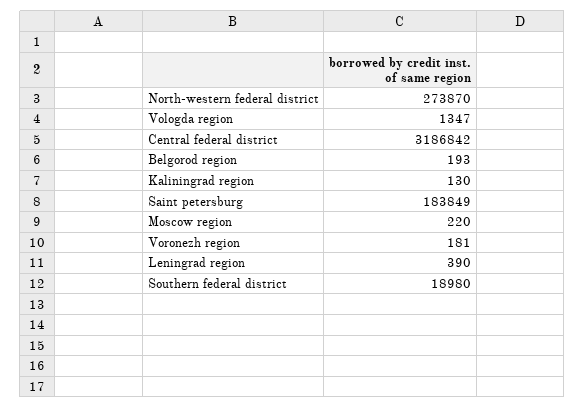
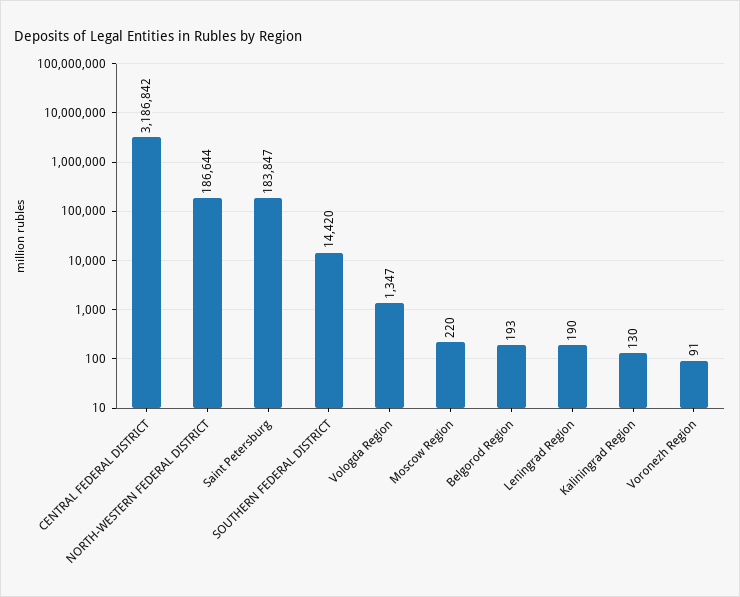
North-western federal district: 273870 -> 186644
Saint petersburg: 183849 -> 183847
Voronezh region: 181 -> 91
Leningrad region: 390 -> 190
Southern federal district: 18980 -> 14420

